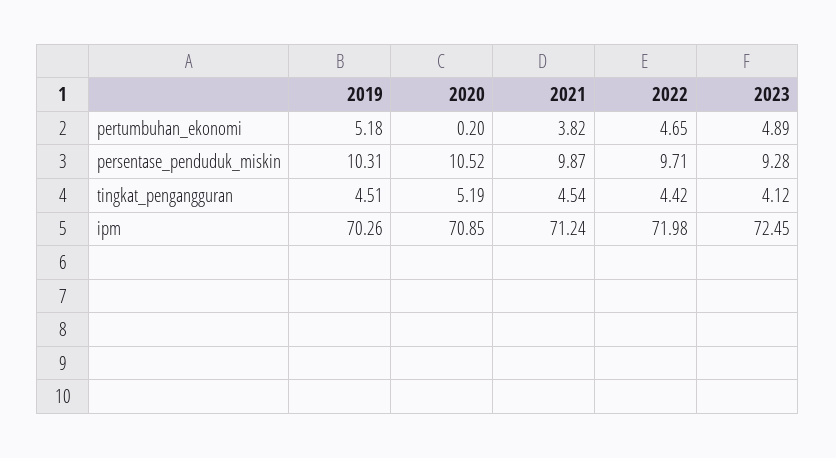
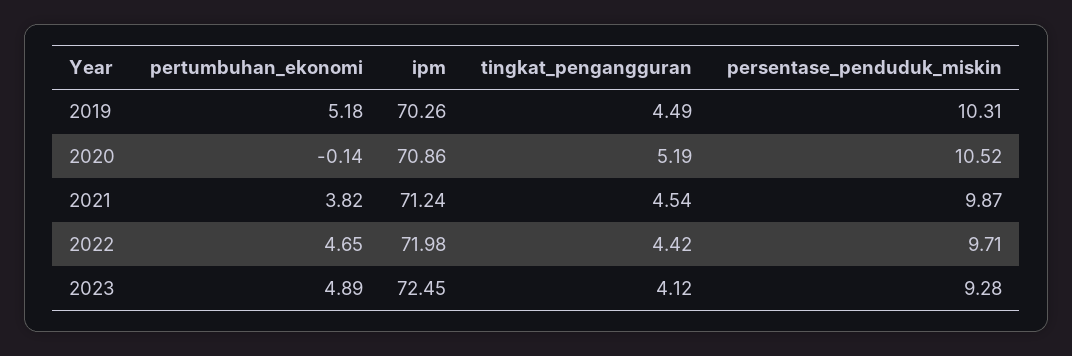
2020, pertumbuhan_ekonomi: 0.2 -> -0.14
2019, tingkat_pengangguran: 4.51 -> 4.49
2020, ipm: 70.85 -> 70.86

